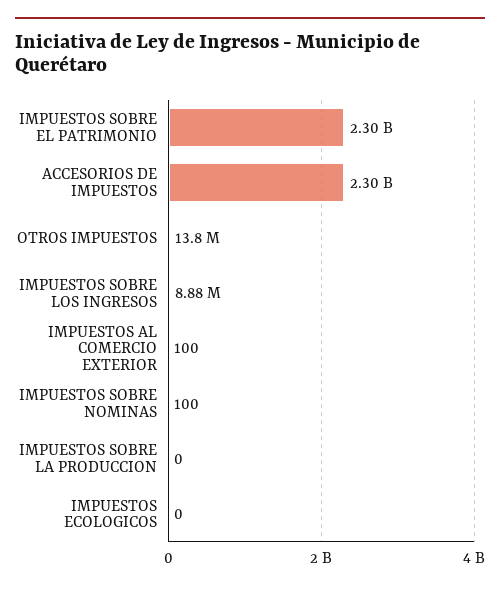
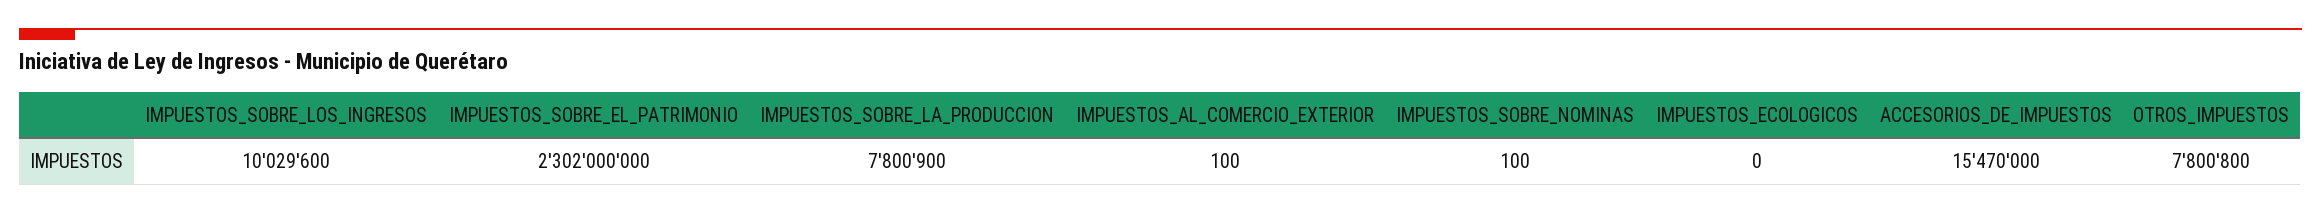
ACCESORIOS DE IMPUESTOS: 2300000000 -> 15470000
OTROS IMPUESTOS: 13800000 -> 7800800
IMPUESTOS SOBRE LOS INGRESOS: 8880000 -> 10029600
IMPUESTOS SOBRE LA PRODUCCION: 0 -> 7800900

